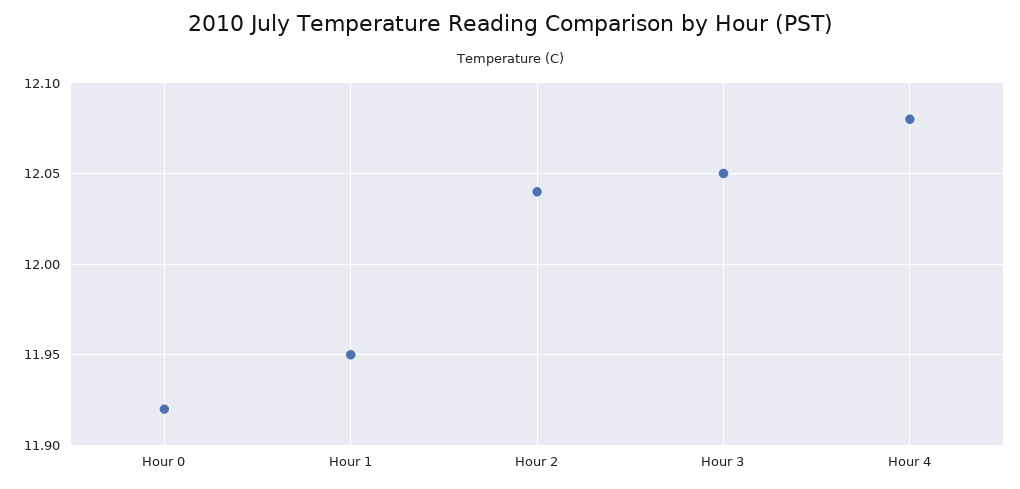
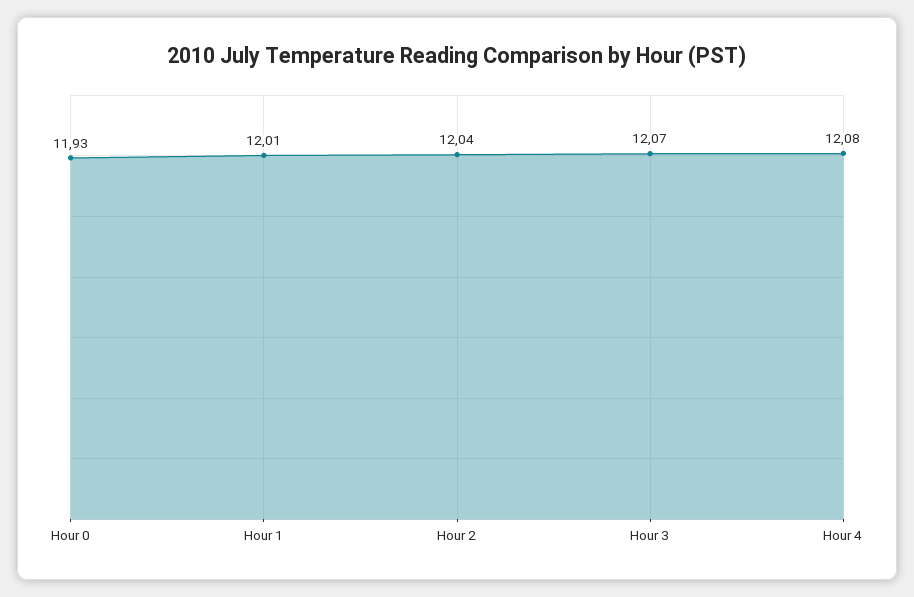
Hour 0: 11.92 -> 11.93
Hour 1: 11.95 -> 12.01
Hour 3: 12.05 -> 12.07

